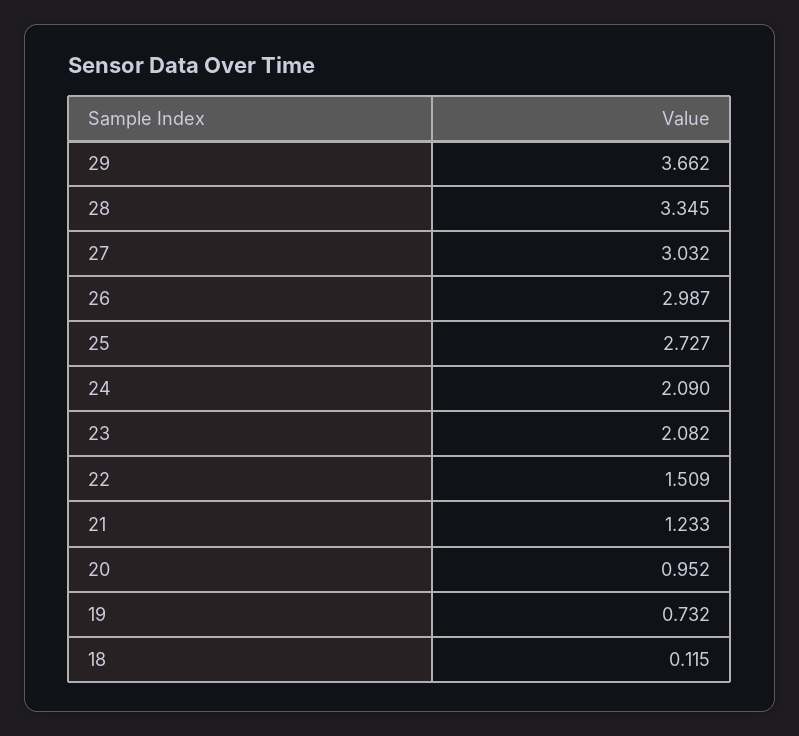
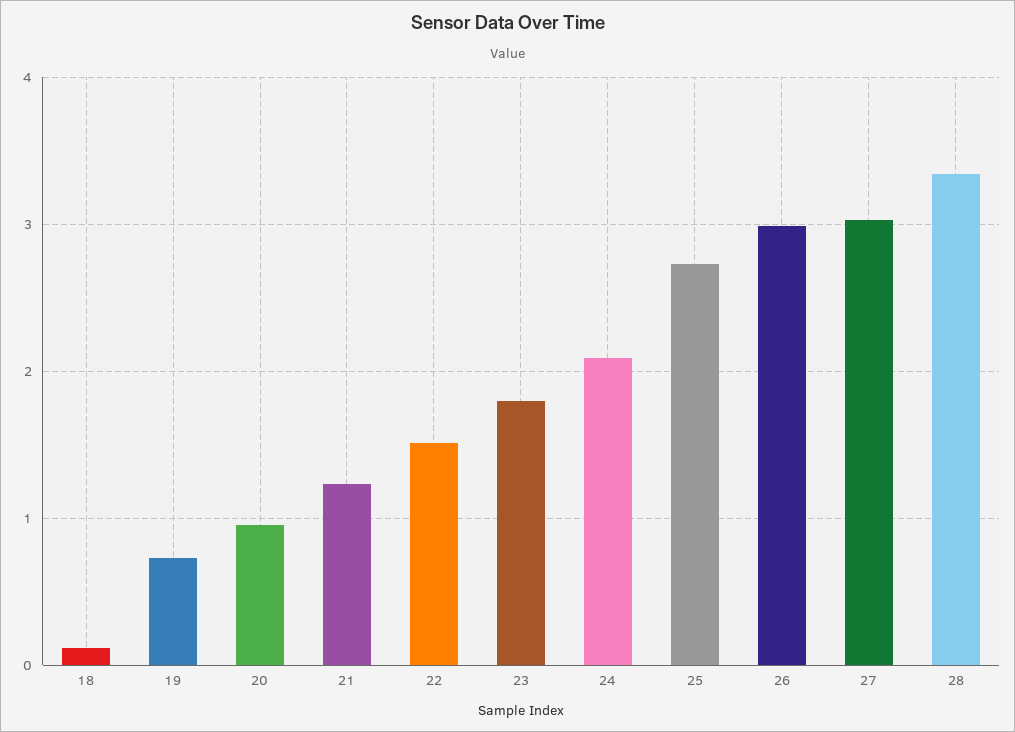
29: 3.662 -> none
23: 2.082 -> 1.8

